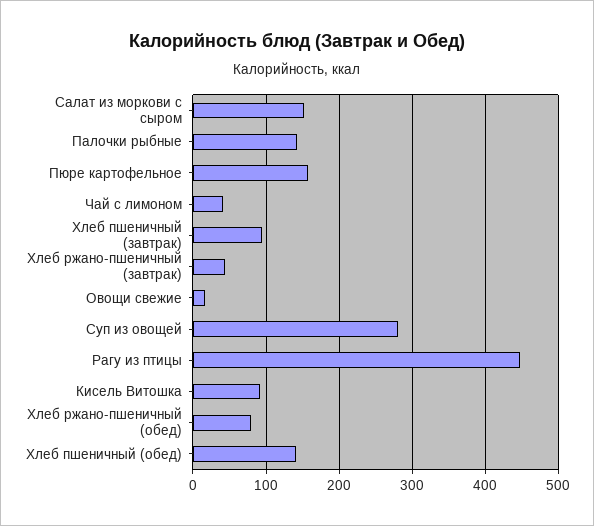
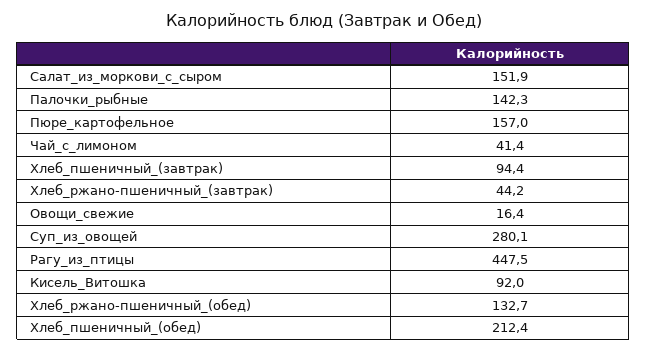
Хлеб ржано-пшеничный (обед): 80 -> 132.7
Хлеб пшеничный (обед): 140 -> 212.4

